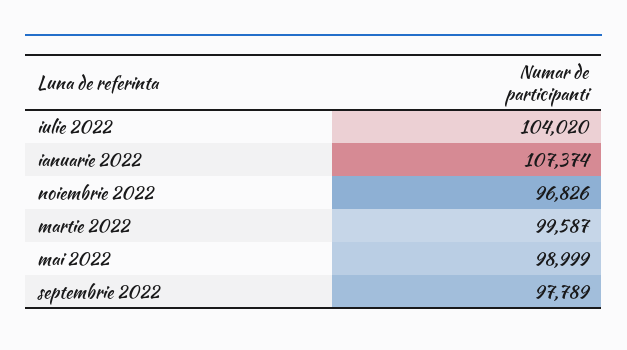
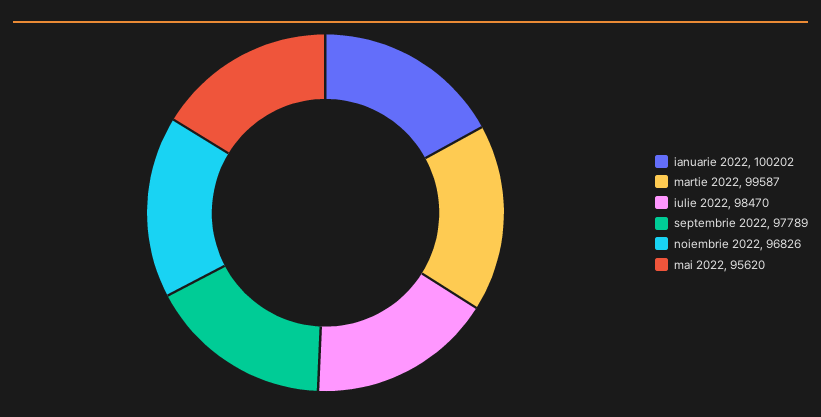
iulie 2022: 104020 -> 98470
ianuarie 2022: 107374 -> 100202
mai 2022: 98999 -> 95620

